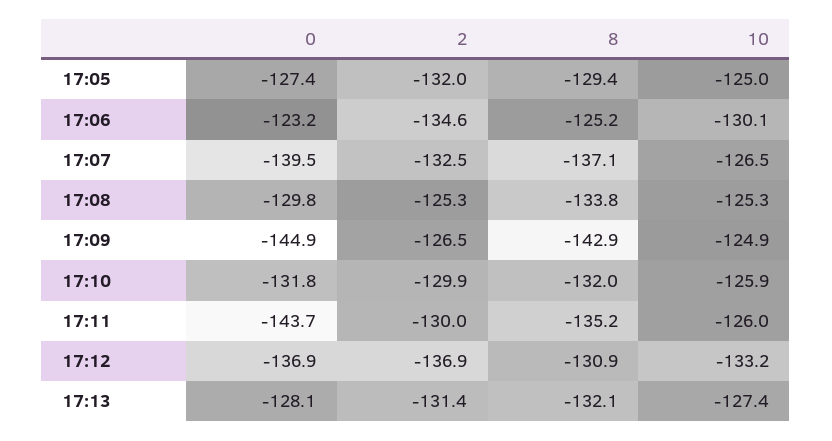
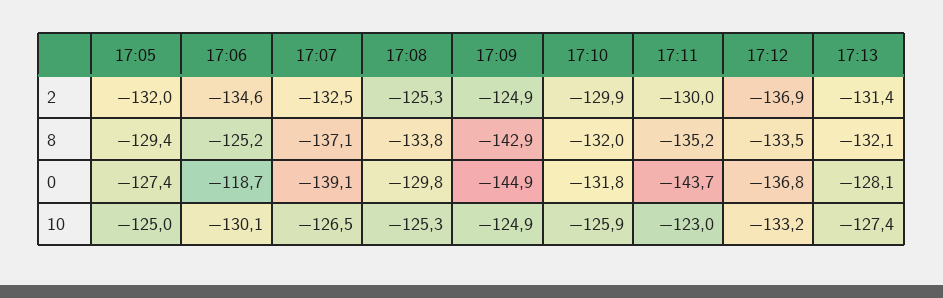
0, 17:06: -123.2 -> -118.7
0, 17:07: -139.5 -> -139.1
2, 17:09: -126.5 -> -124.9
10, 17:11: -126 -> -123
0, 17:12: -136.9 -> -136.8
8, 17:12: -130.9 -> -133.5

